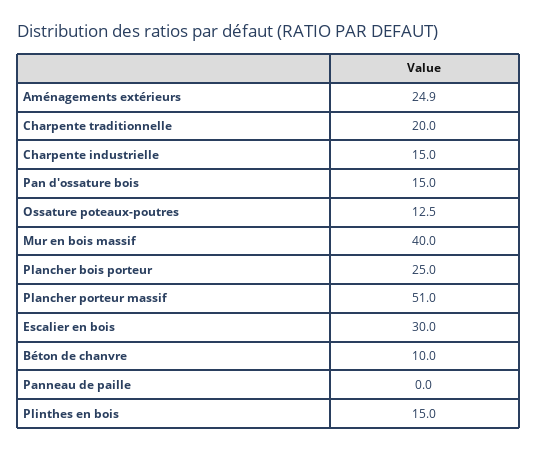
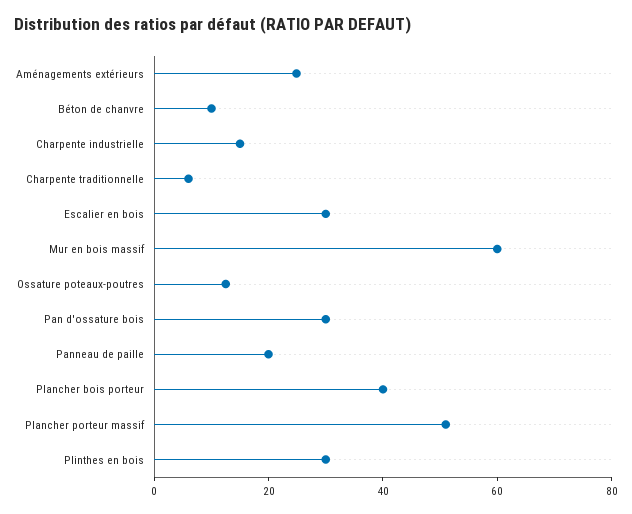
Charpente traditionnelle: 20 -> 5
Pan d'ossature bois: 15 -> 30
Mur en bois massif: 40 -> 60
Plancher bois porteur: 25 -> 40
Panneau de paille: 0 -> 20
Plinthes en bois: 15 -> 30

